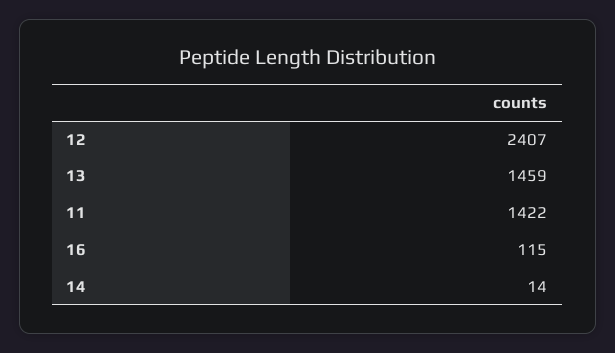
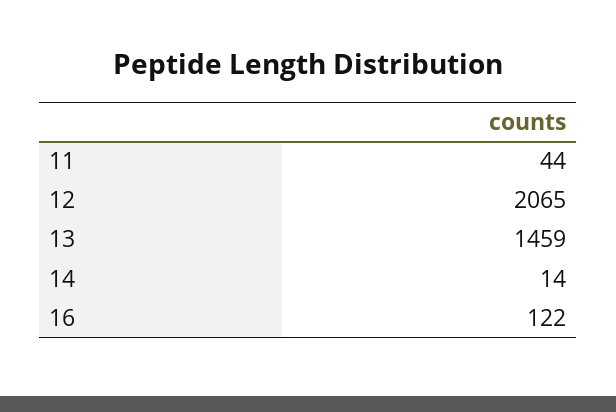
12: 2407 -> 2065
11: 1422 -> 44
16: 115 -> 122

